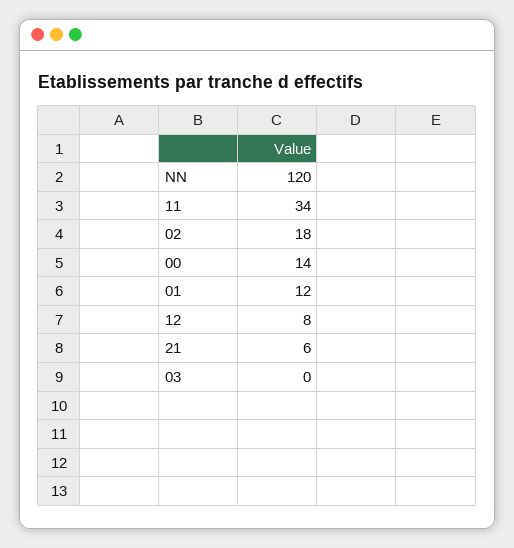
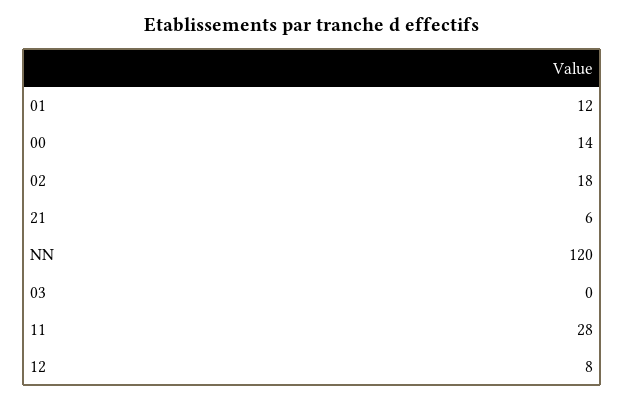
11: 34 -> 28

